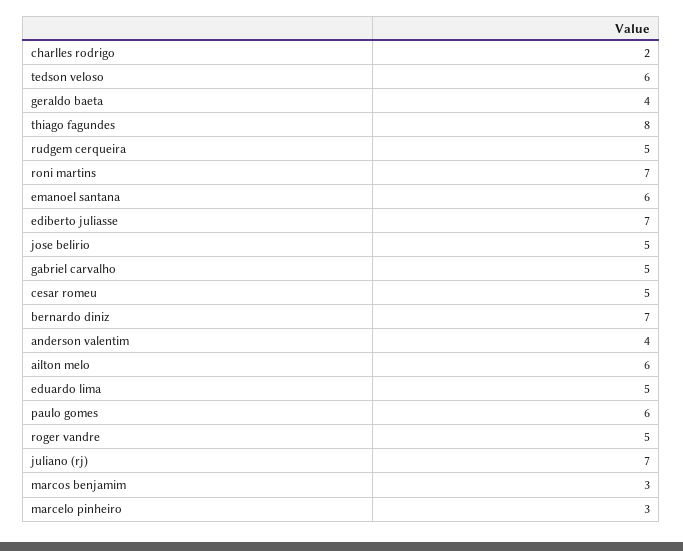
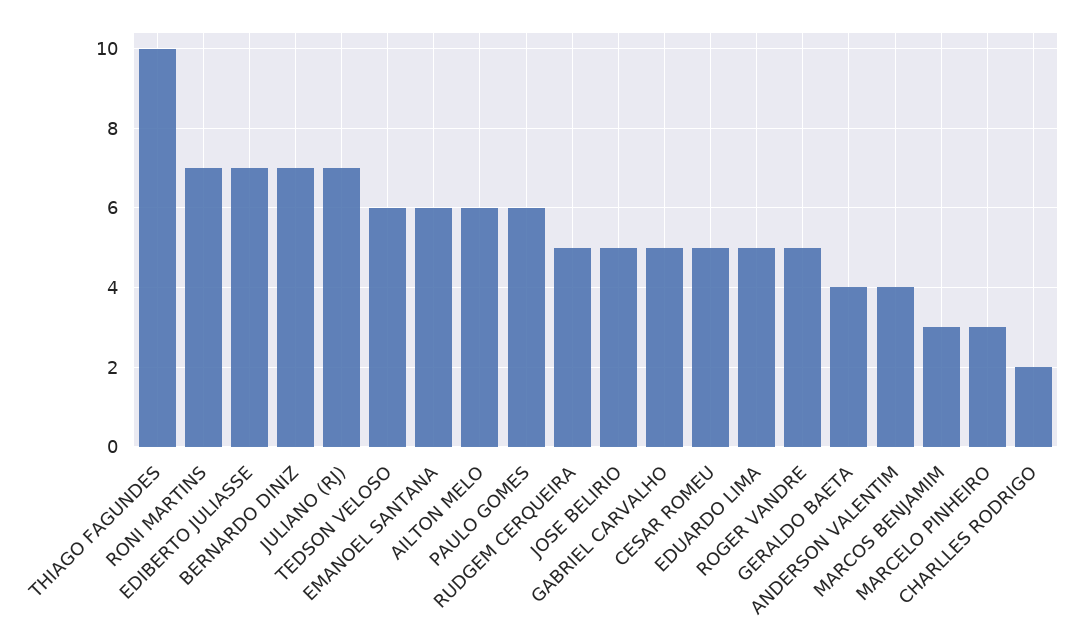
thiago fagundes: 8 -> 10

